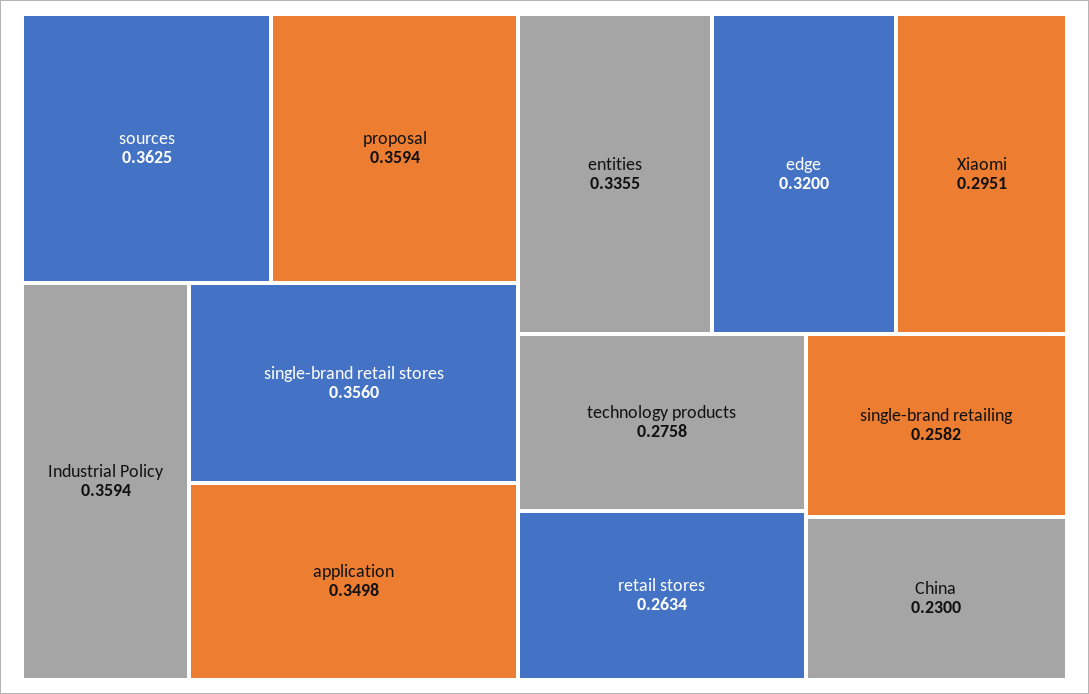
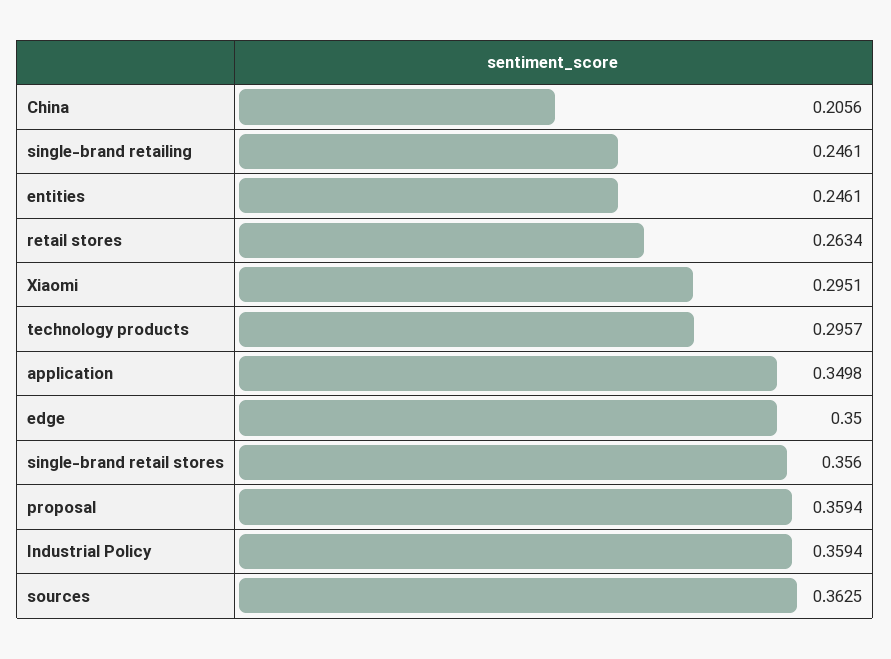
entities: 0.3355 -> 0.2461
edge: 0.32 -> 0.35
technology products: 0.2758 -> 0.2957
single-brand retailing: 0.2582 -> 0.2461
China: 0.23 -> 0.2056

